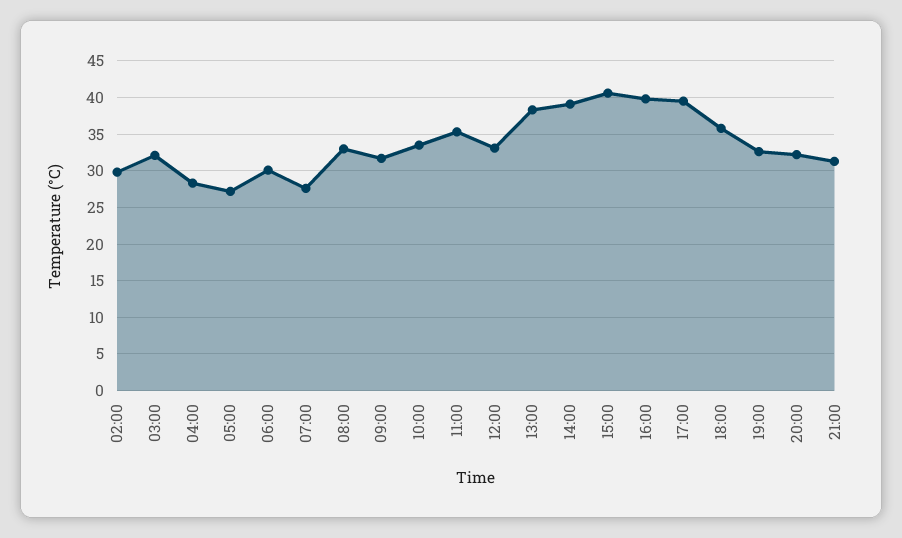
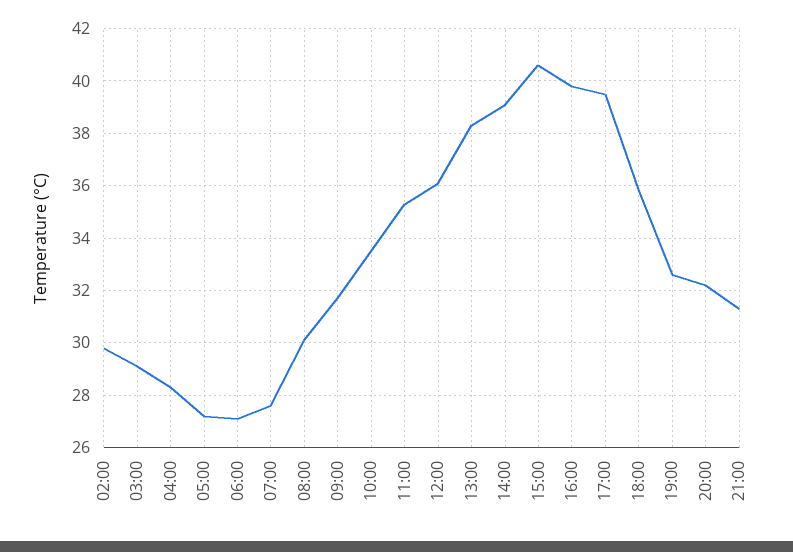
03:00: 32 -> 29
06:00: 30 -> 27
08:00: 33 -> 30
12:00: 33 -> 36

